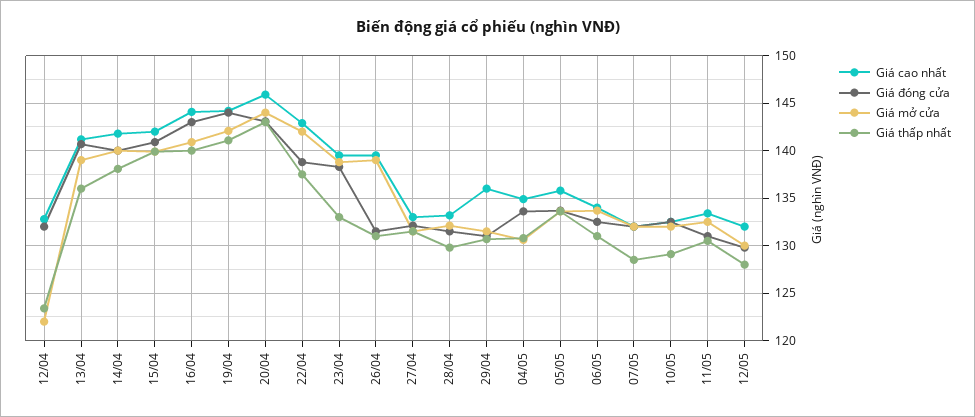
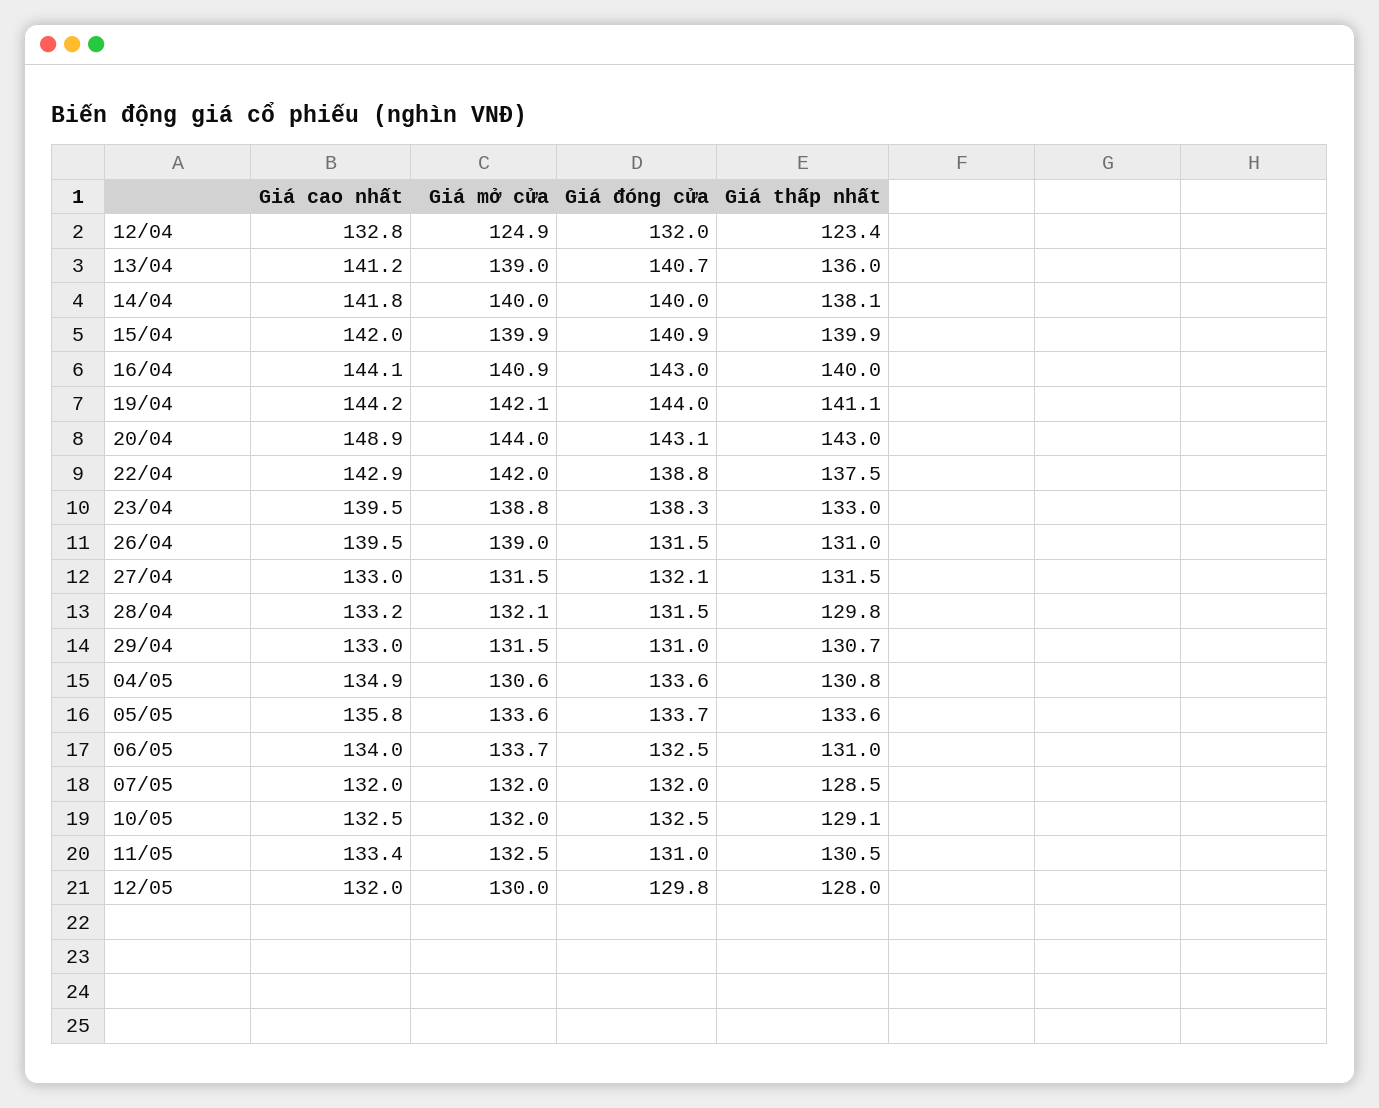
Giá mở cửa, 12/04: 122 -> 124.9
Giá cao nhất, 20/04: 146 -> 148.9
Giá cao nhất, 29/04: 136 -> 133

